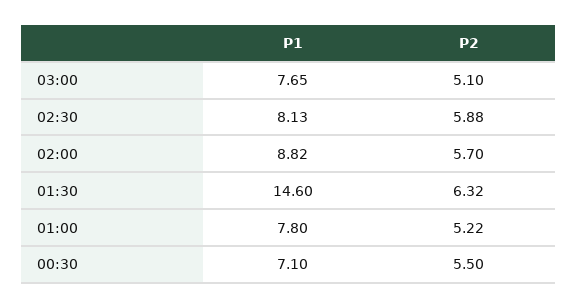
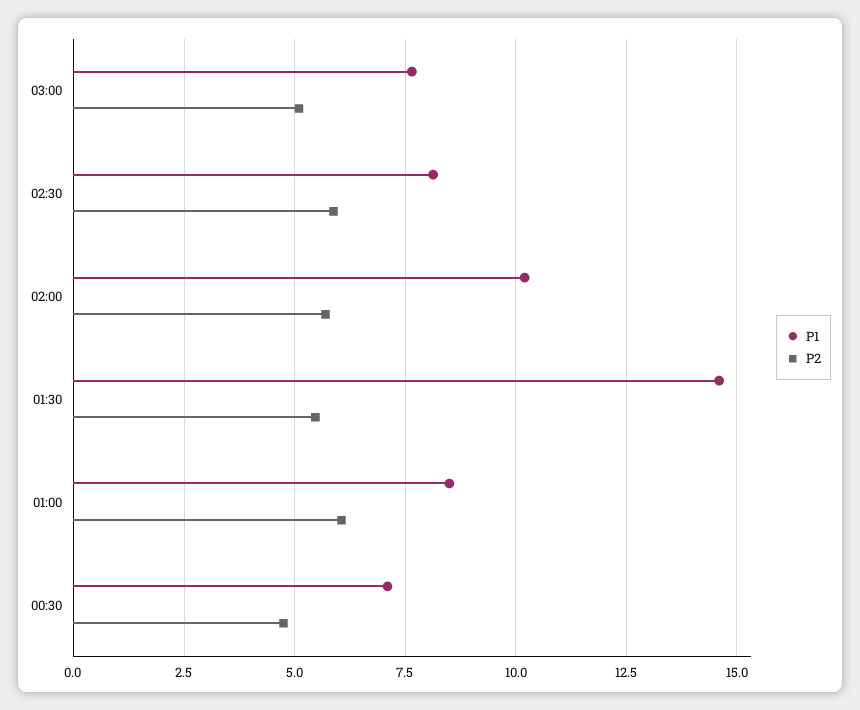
P1, 02:00: 8.82 -> 10.25
P2, 01:30: 6.32 -> 5.5
P1, 01:00: 7.8 -> 8.5
P2, 01:00: 5.22 -> 6
P2, 00:30: 5.5 -> 4.75

